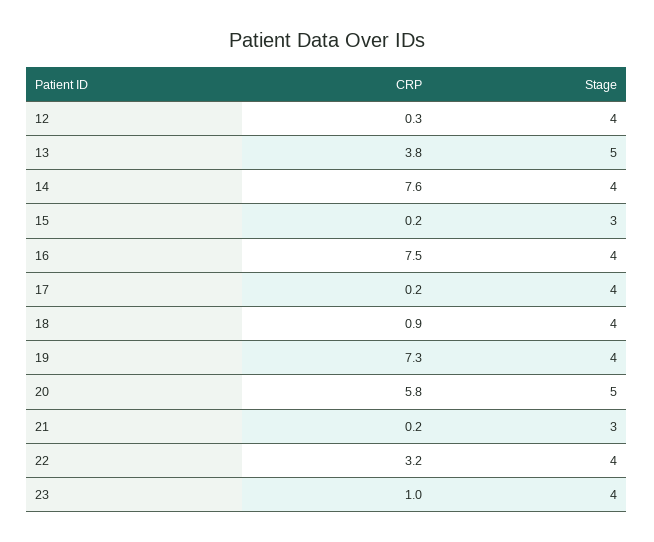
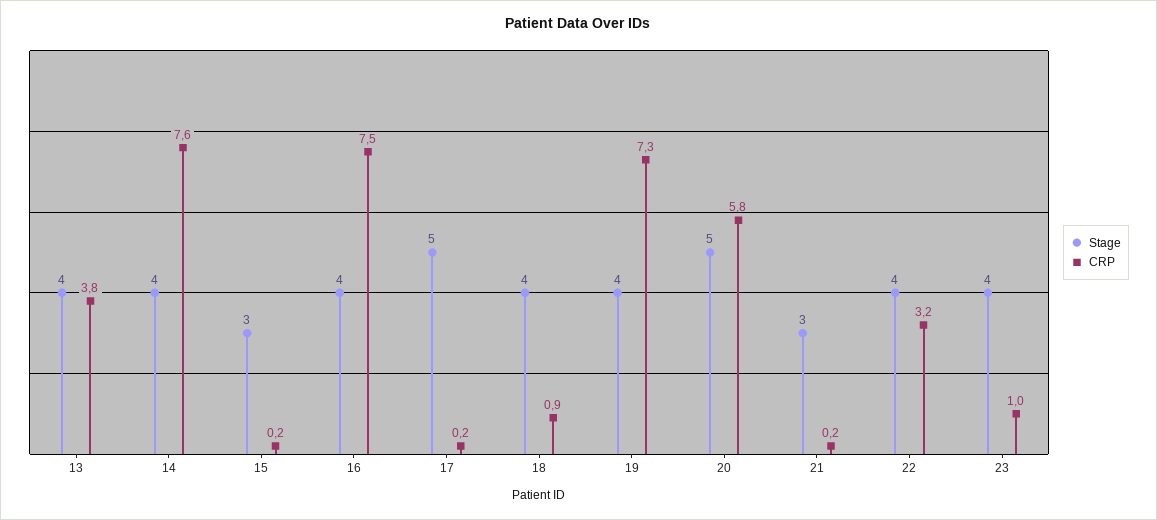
CRP, 12: 0.3 -> none
Stage, 12: 4 -> none
Stage, 13: 5 -> 4
Stage, 17: 4 -> 5

